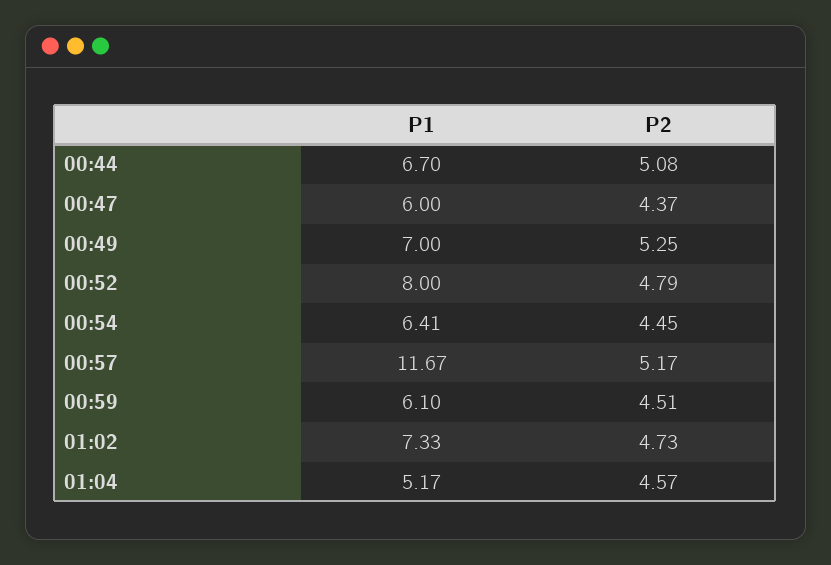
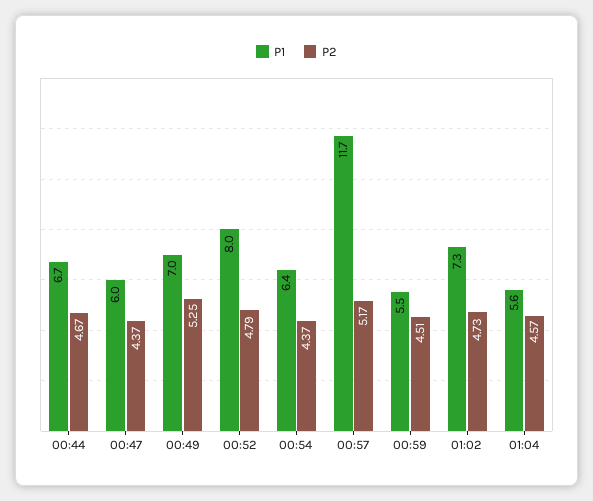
P2, 00:44: 5.08 -> 4.67
P2, 00:54: 4.45 -> 4.37
P1, 00:59: 6.1 -> 5.5
P1, 01:04: 5.17 -> 5.6

